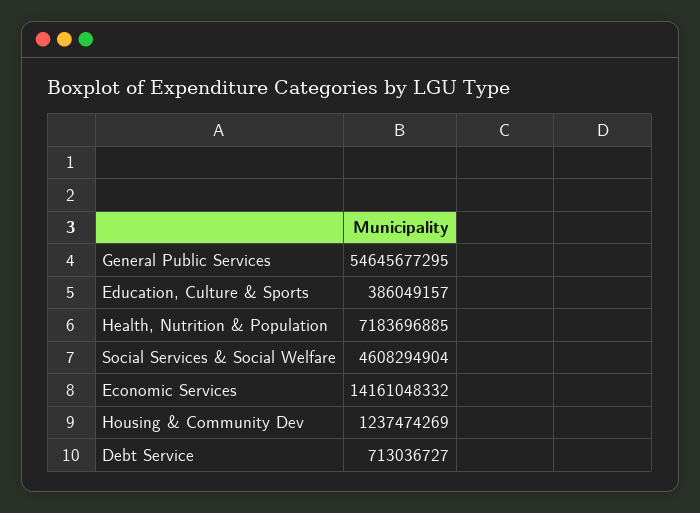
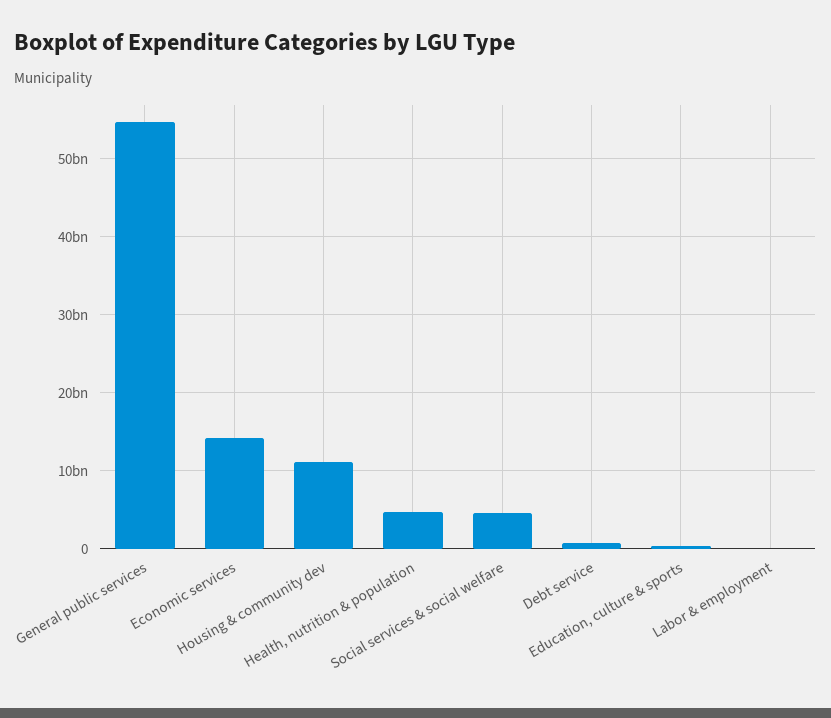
Health, Nutrition & Population: 7183696885 -> 5000000000
Housing & Community Dev: 1237474269 -> 11000000000
Labor & employment: none -> 0

